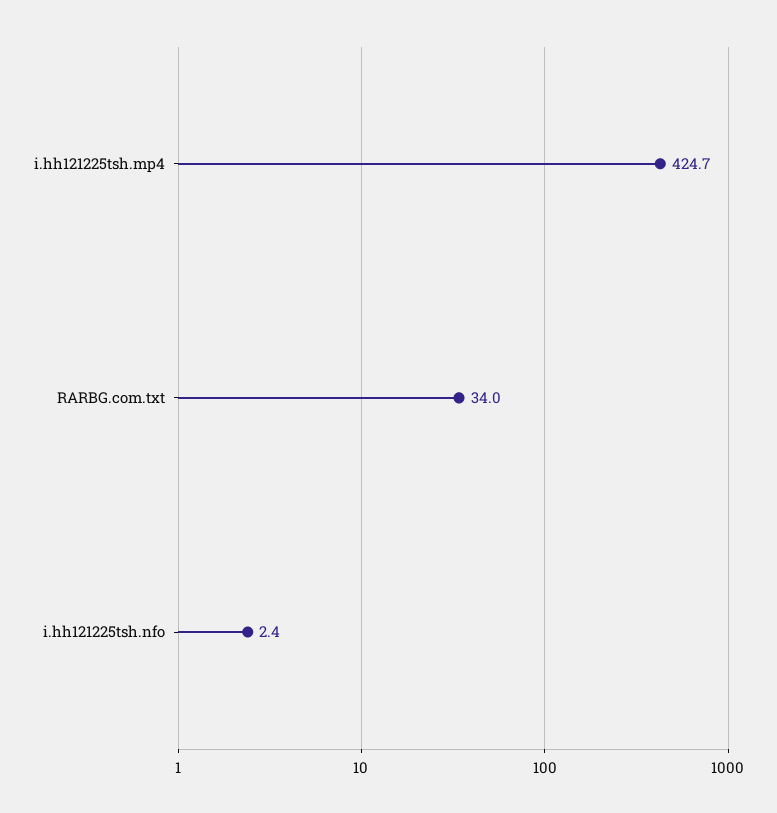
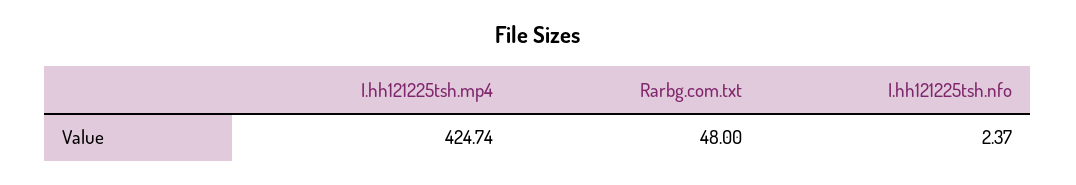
RARBG.com.txt: 34 -> 48

